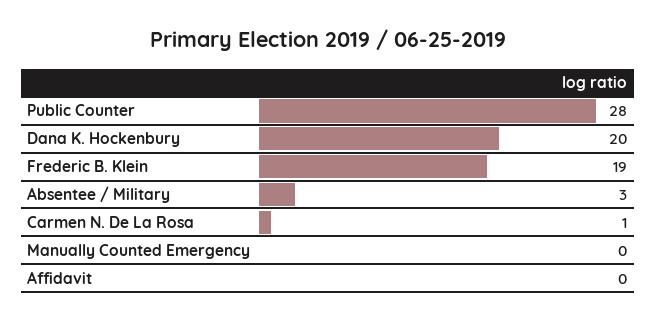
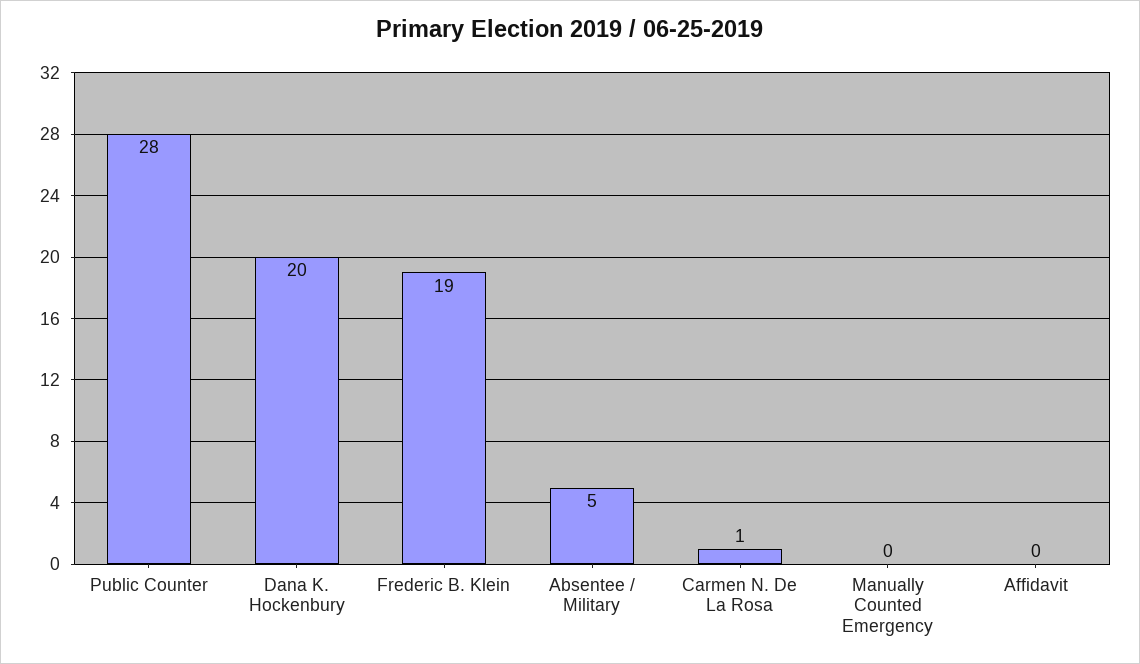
Absentee / Military: 3 -> 5

